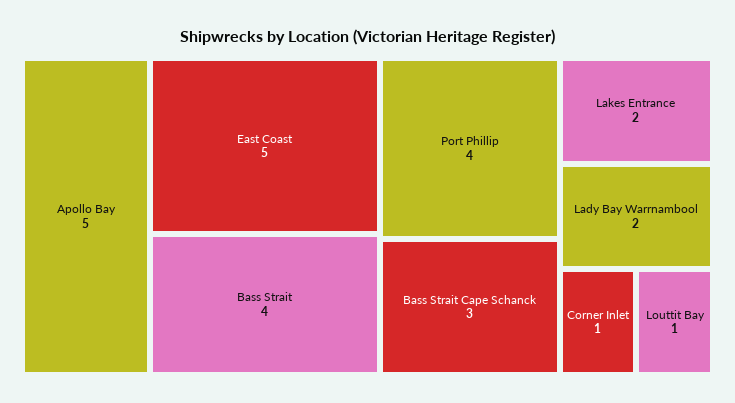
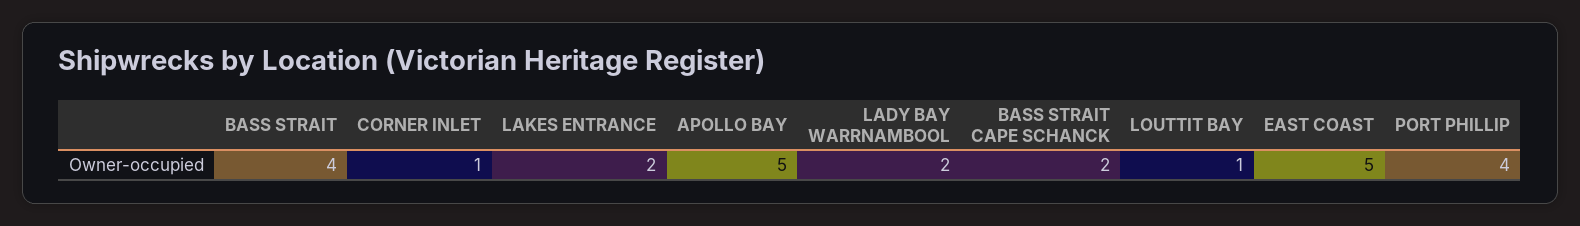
Bass Strait Cape Schanck: 3 -> 2

